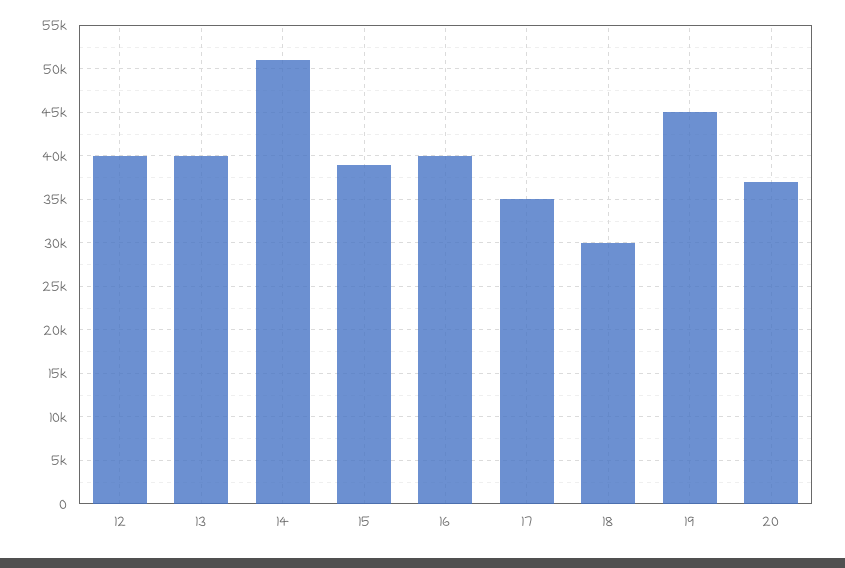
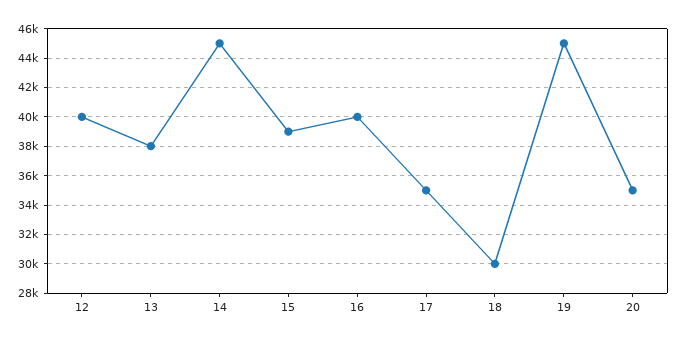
13: 40000 -> 38000
14: 51000 -> 45000
20: 37000 -> 35000

